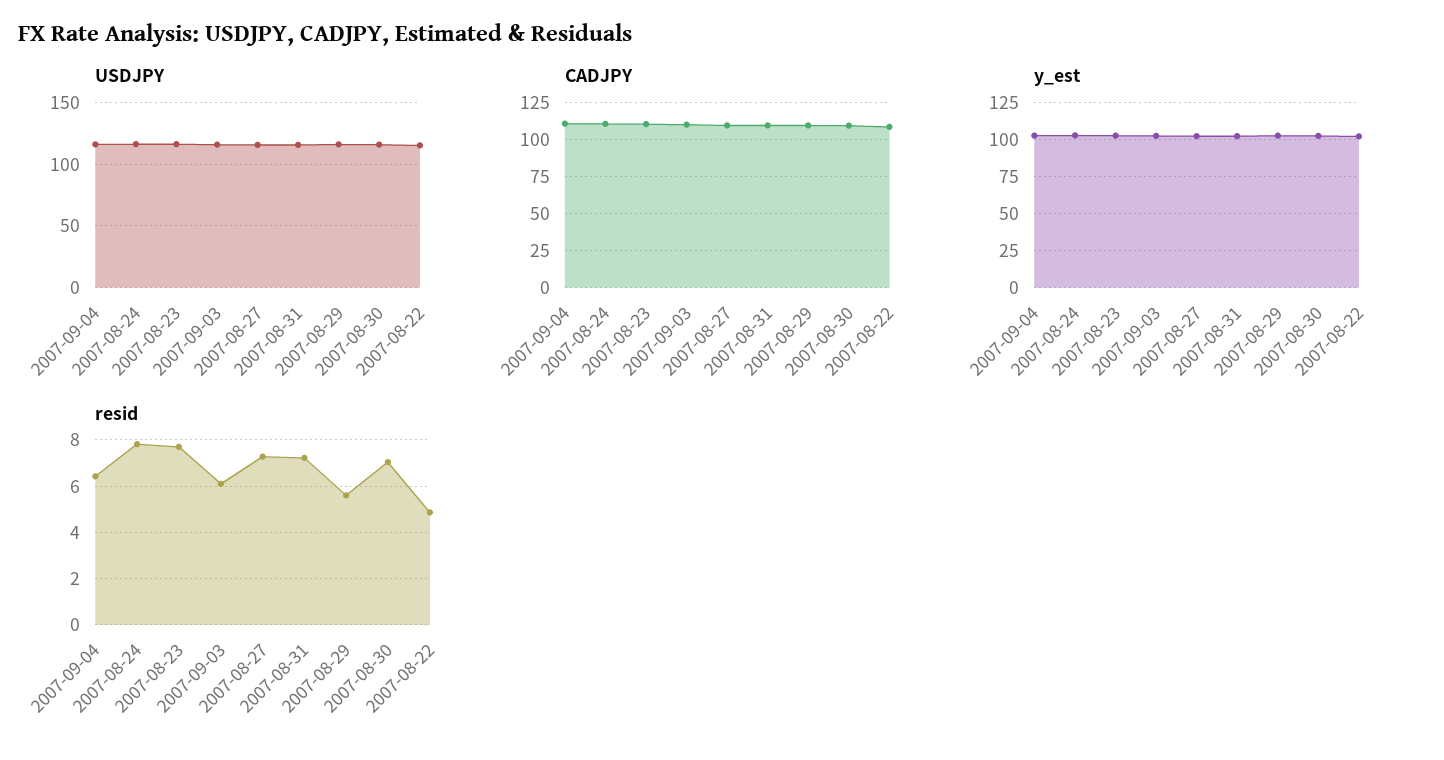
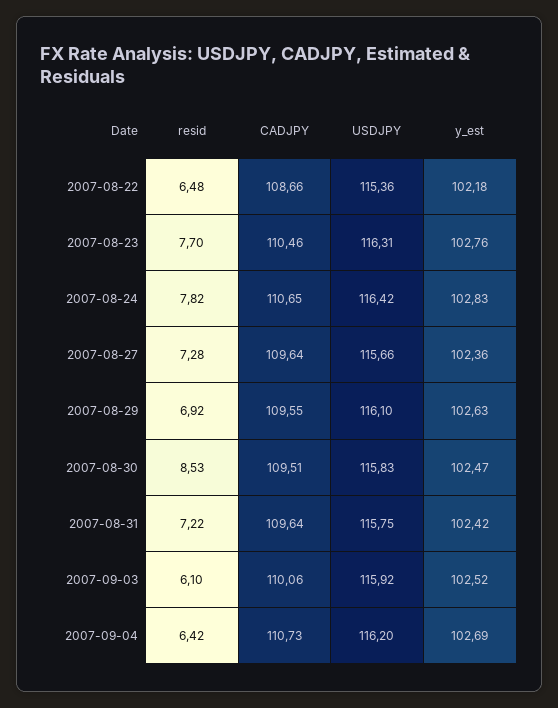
resid, 2007-08-29: 5.5 -> 6.92
resid, 2007-08-30: 7 -> 8.53
resid, 2007-08-22: 5 -> 6.48

